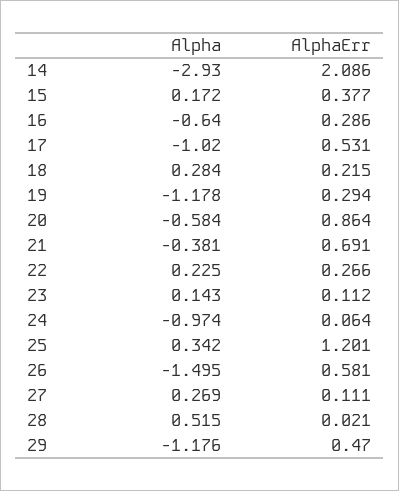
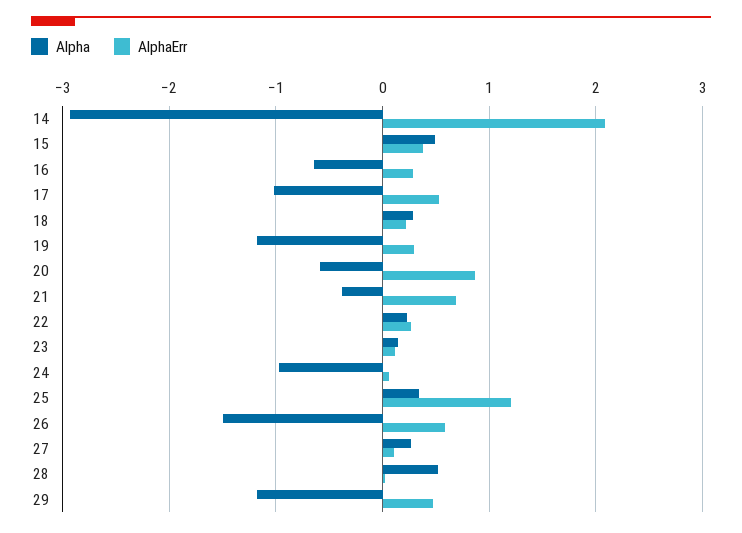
Alpha, 15: 0.172 -> 0.5

